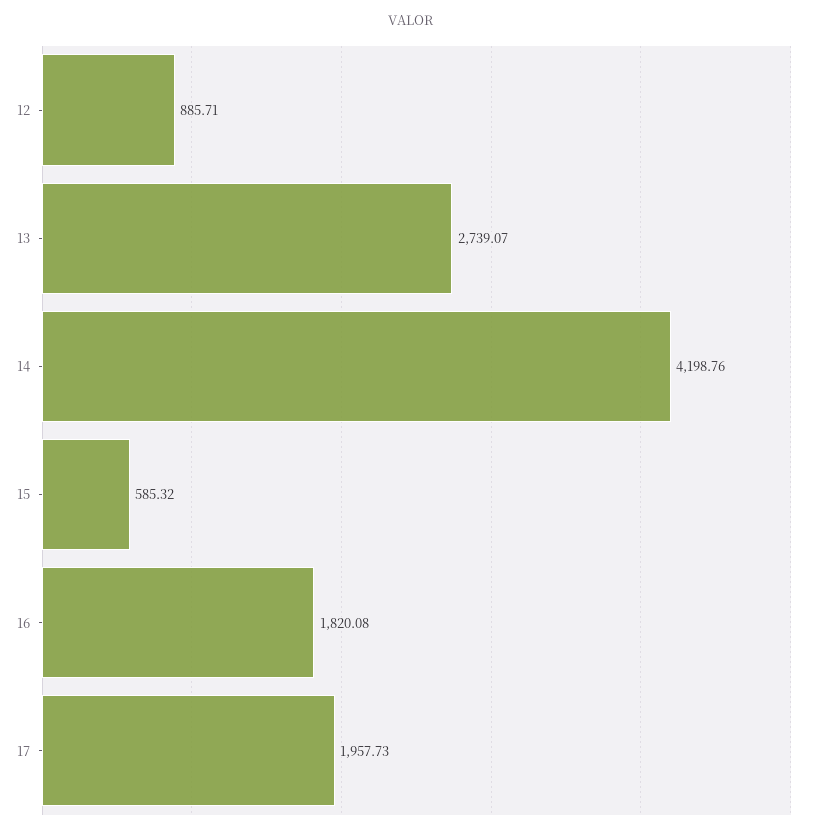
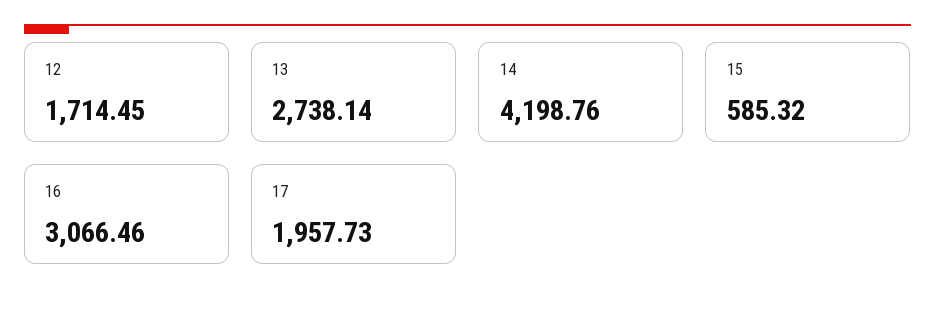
12: 885.71 -> 1714.45
13: 2739.07 -> 2738.14
16: 1820.08 -> 3066.46

